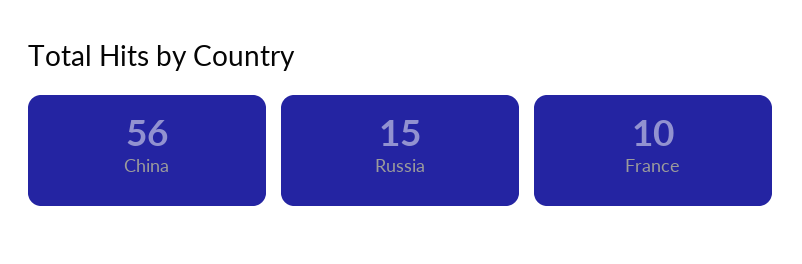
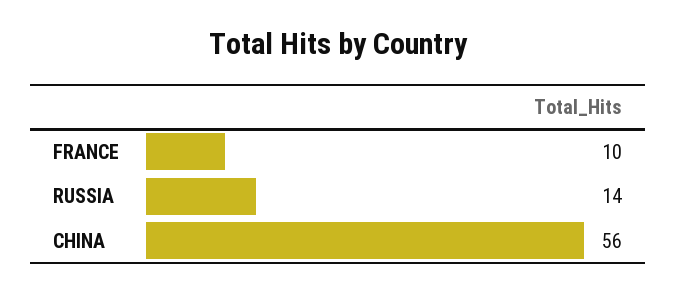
Russia: 15 -> 14

